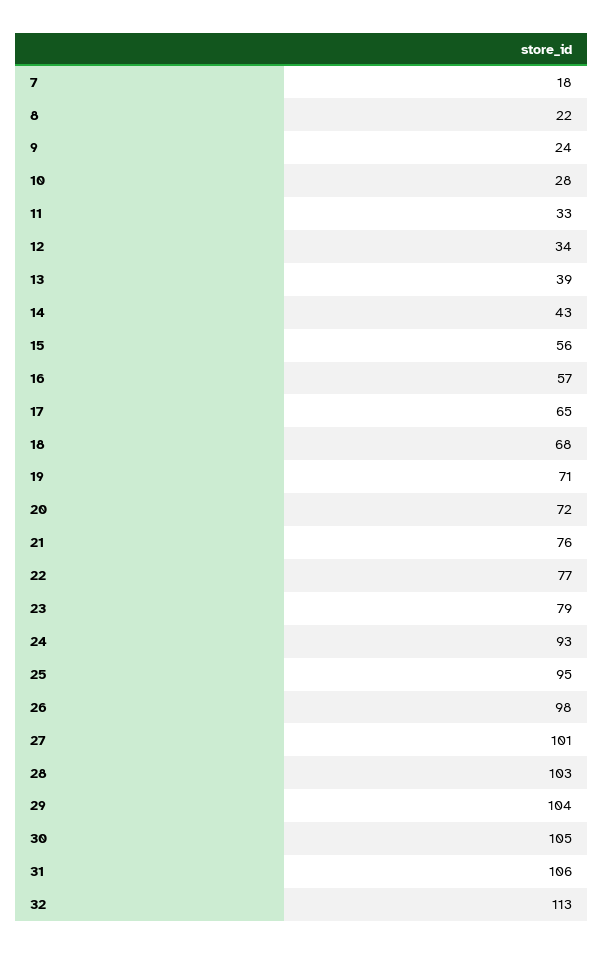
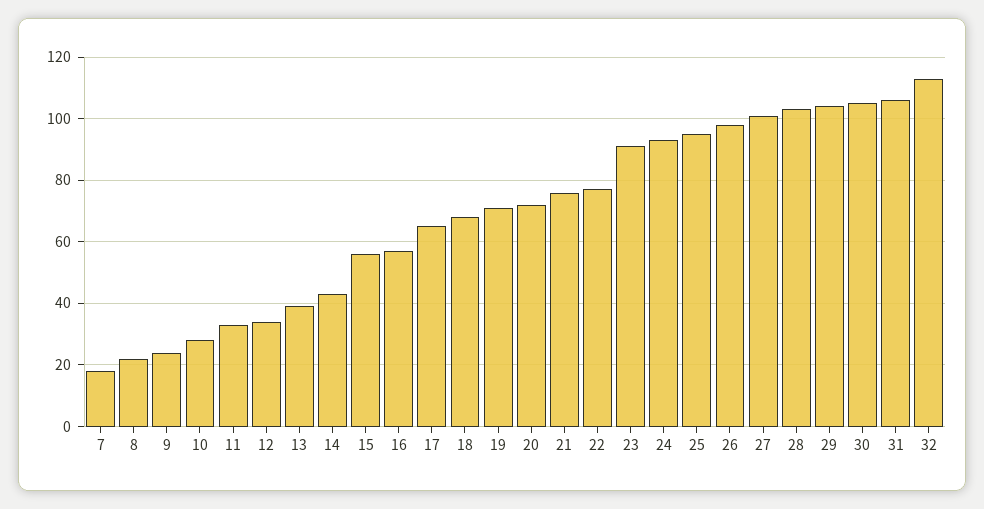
23: 79 -> 90

